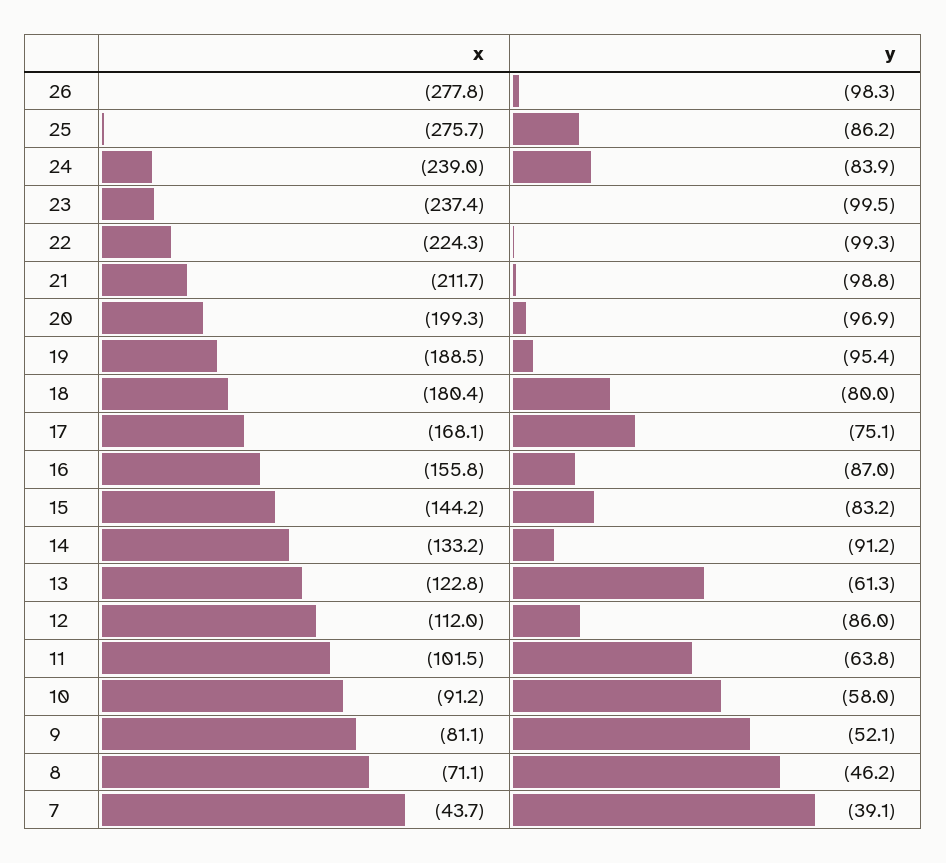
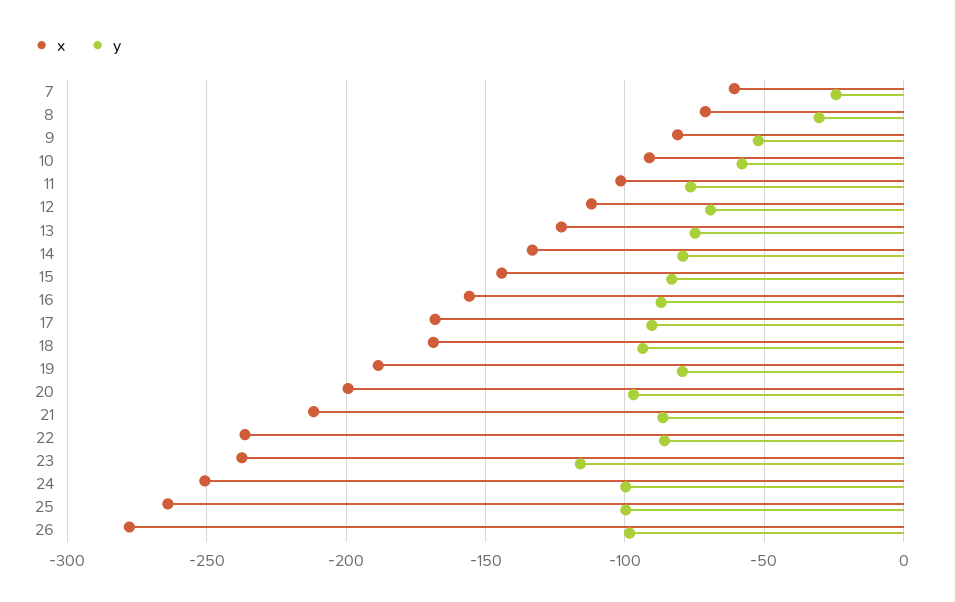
x, 25: -275.7 -> -265
y, 25: -86.2 -> -100
x, 24: -239 -> -250
y, 24: -83.9 -> -100
y, 23: -99.5 -> -115
x, 22: -224.3 -> -235
y, 22: -99.3 -> -85
y, 21: -98.8 -> -85
y, 19: -95.4 -> -80
x, 18: -180.4 -> -170
y, 18: -80 -> -95
y, 17: -75.1 -> -90
y, 14: -91.2 -> -80
y, 13: -61.3 -> -75
y, 12: -86 -> -70
y, 11: -63.8 -> -75
y, 8: -46.2 -> -30
x, 7: -43.7 -> -60
y, 7: -39.1 -> -25

